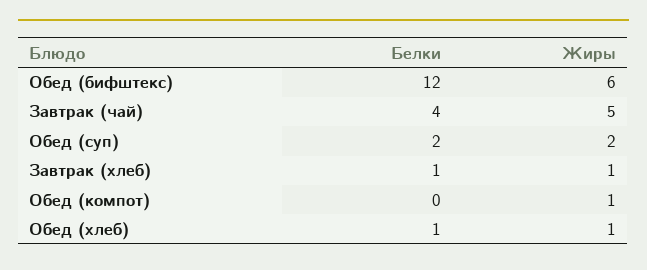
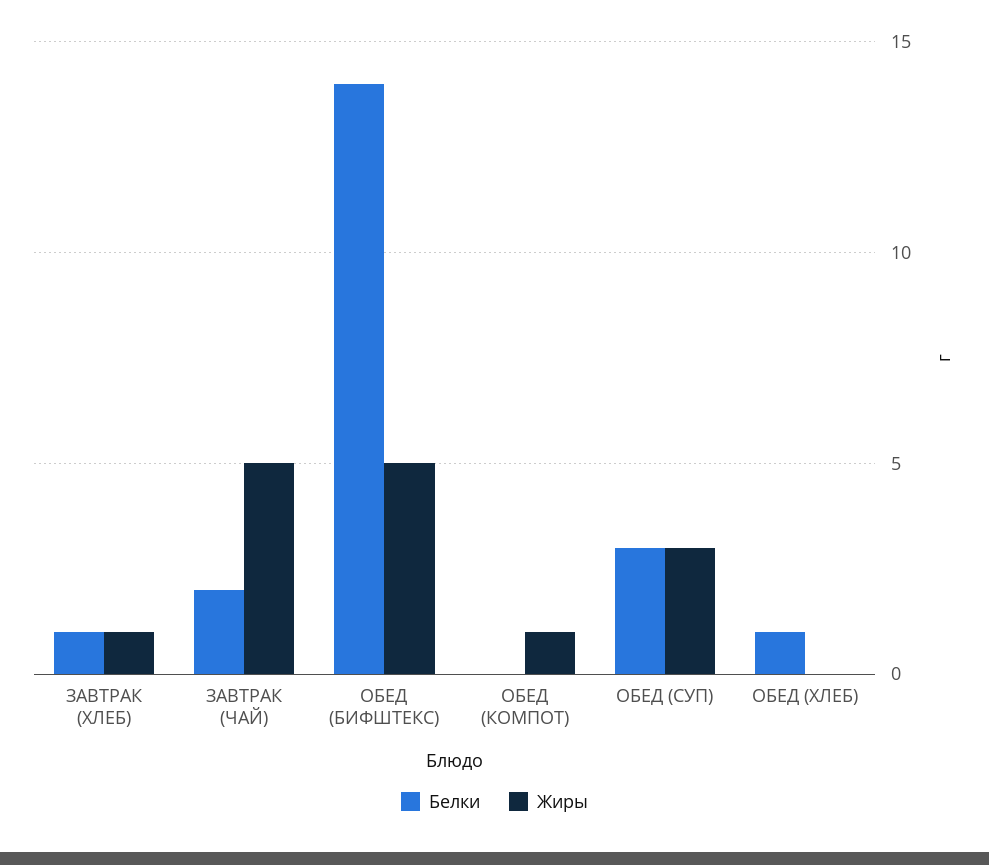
Белки, Обед (бифштекс): 12 -> 14
Жиры, Обед (бифштекс): 6 -> 5
Белки, Завтрак (чай): 4 -> 2
Белки, Обед (суп): 2 -> 3
Жиры, Обед (суп): 2 -> 3
Жиры, Обед (хлеб): 1 -> 0

